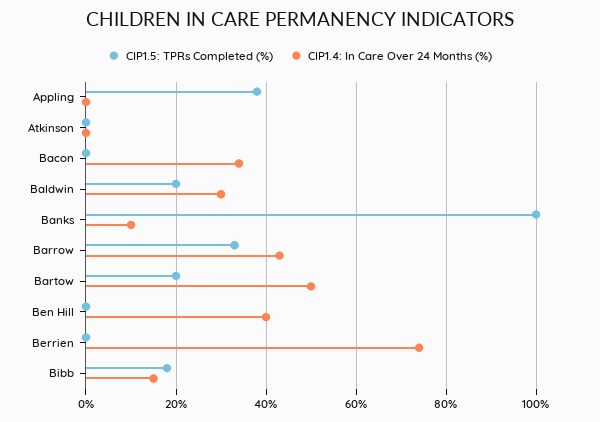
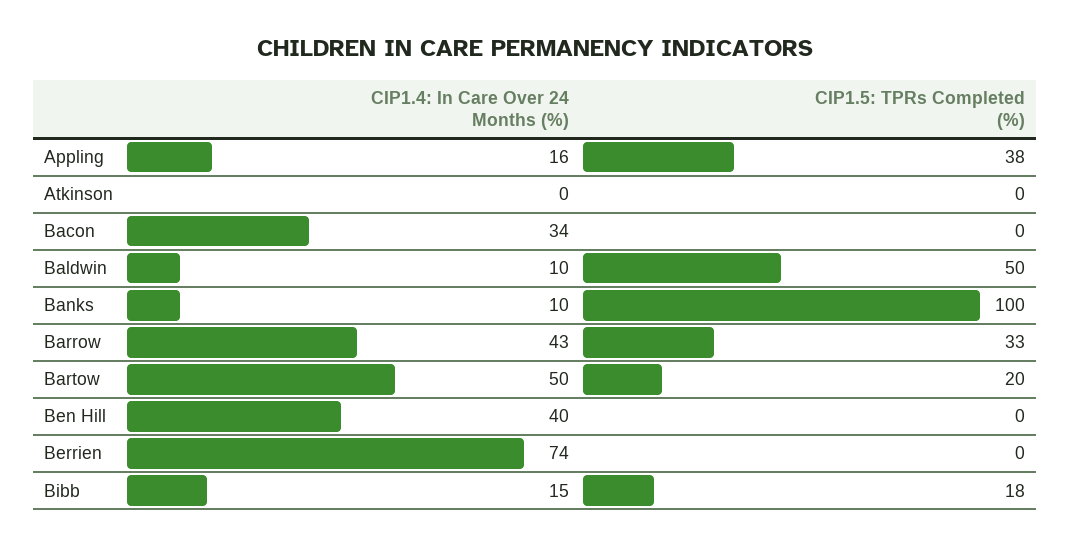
CIP1.4: In Care Over 24 Months (%), Appling: 0 -> 16
CIP1.5: TPRs Completed (%), Baldwin: 20 -> 50
CIP1.4: In Care Over 24 Months (%), Baldwin: 30 -> 10

